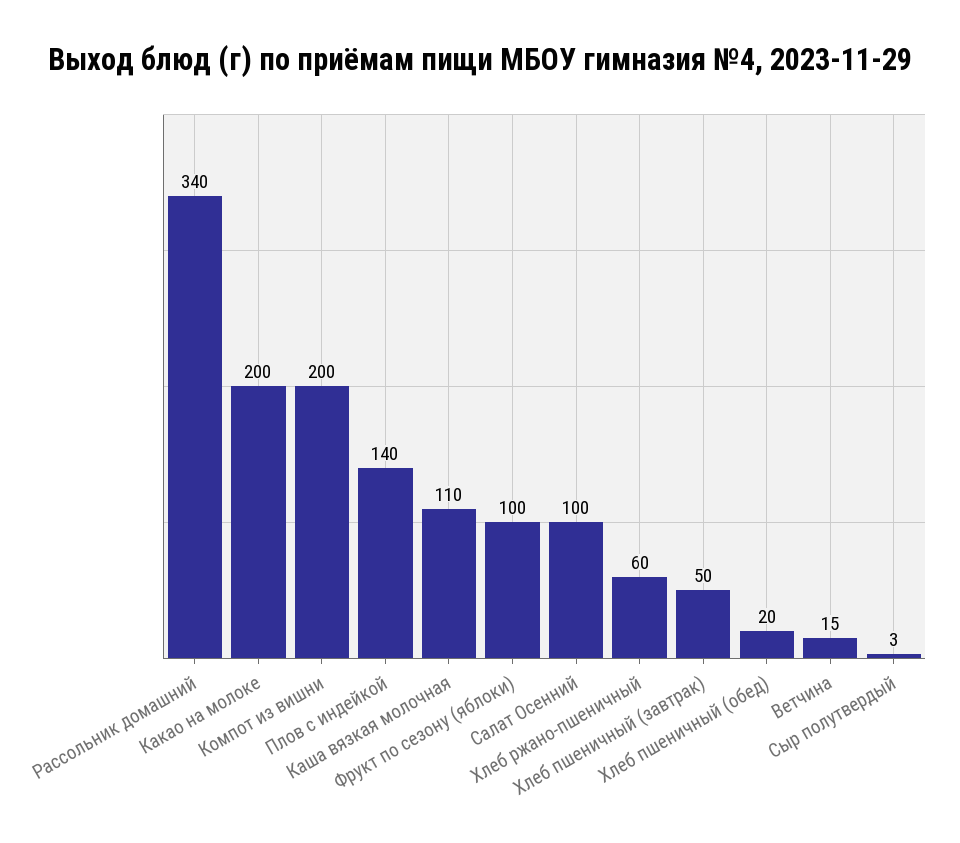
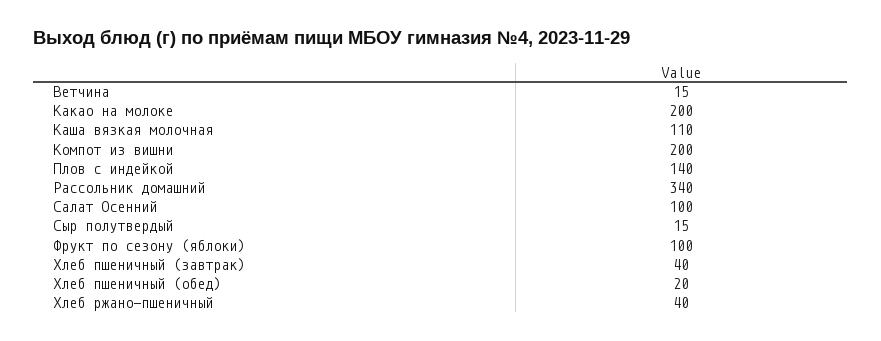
Хлеб ржано-пшеничный: 60 -> 40
Хлеб пшеничный (завтрак): 50 -> 40
Сыр полутвердый: 3 -> 15

